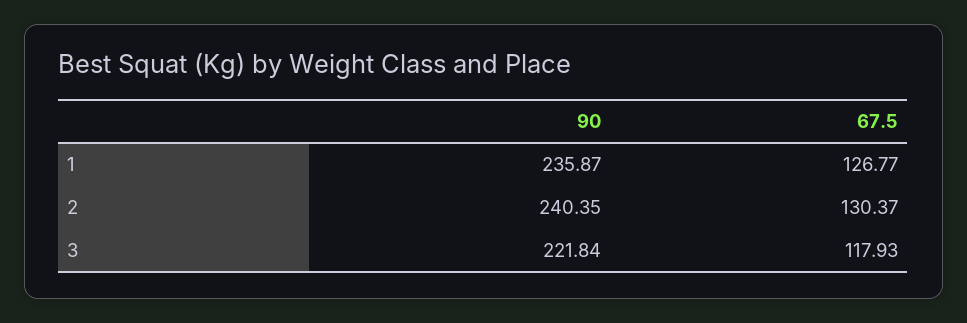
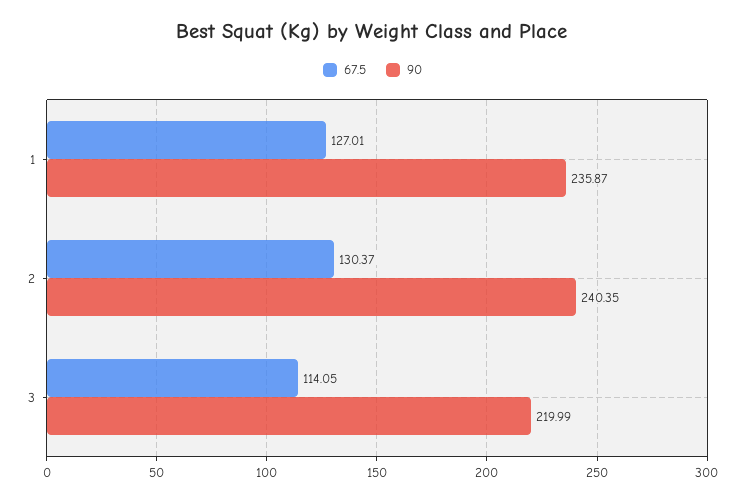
67.5, 1: 126.77 -> 127.01
90, 3: 221.84 -> 219.99
67.5, 3: 117.93 -> 114.05

